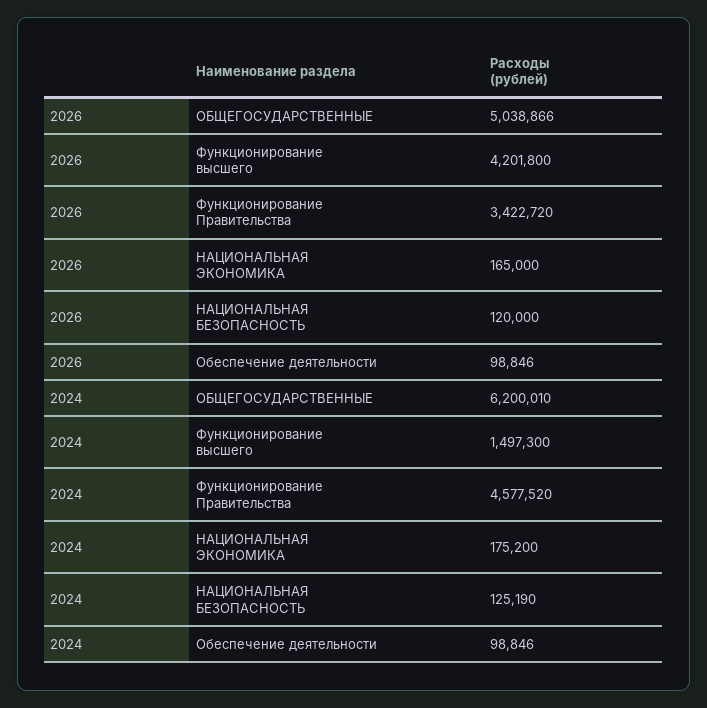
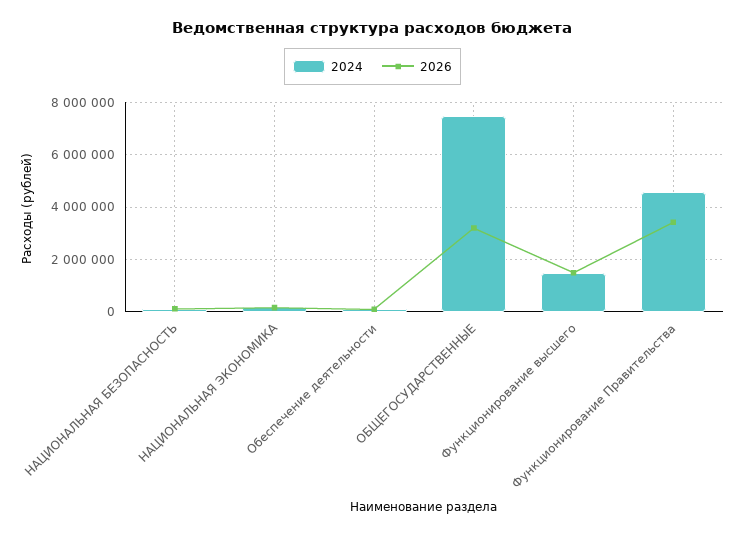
2026, ОБЩЕГОСУДАРСТВЕННЫЕ: 5038866 -> 3250000
2026, Функционирование высшего: 4201800 -> 1500000
2024, ОБЩЕГОСУДАРСТВЕННЫЕ: 6200010 -> 7500000

